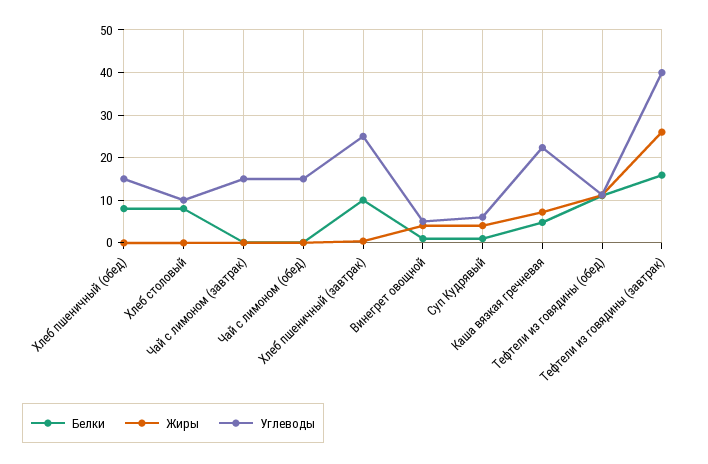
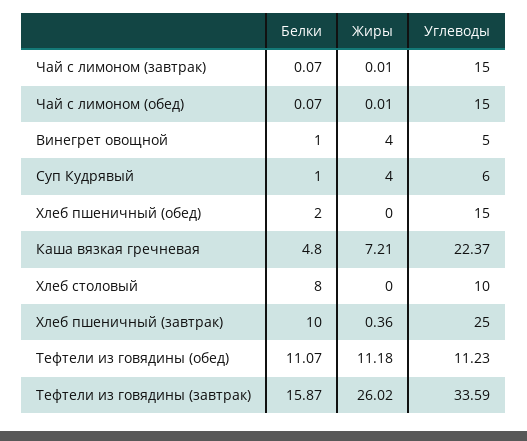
Белки, Хлеб пшеничный (обед): 8 -> 2
Углеводы, Тефтели из говядины (завтрак): 40 -> 33.59

